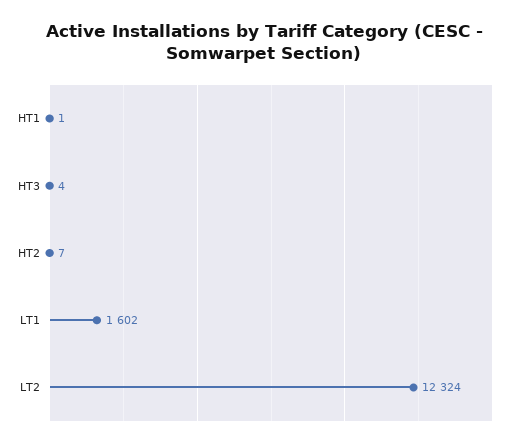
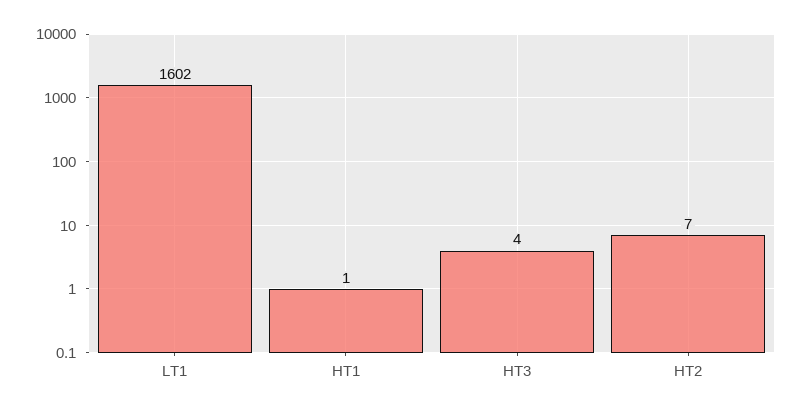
LT2: 12324 -> none

